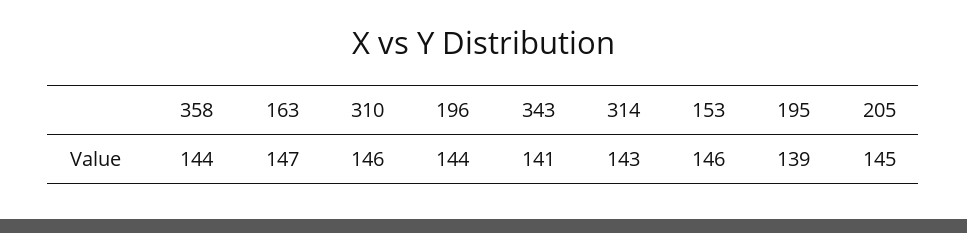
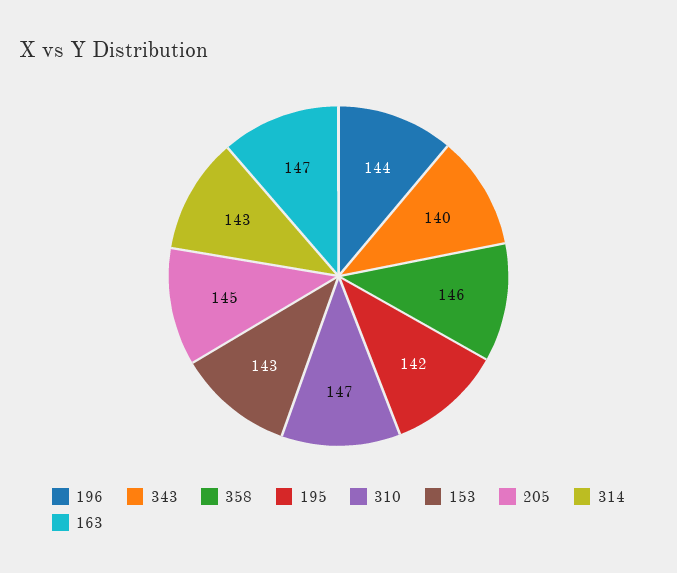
358: 144 -> 146
310: 146 -> 147
343: 141 -> 140
153: 146 -> 143
195: 139 -> 142

